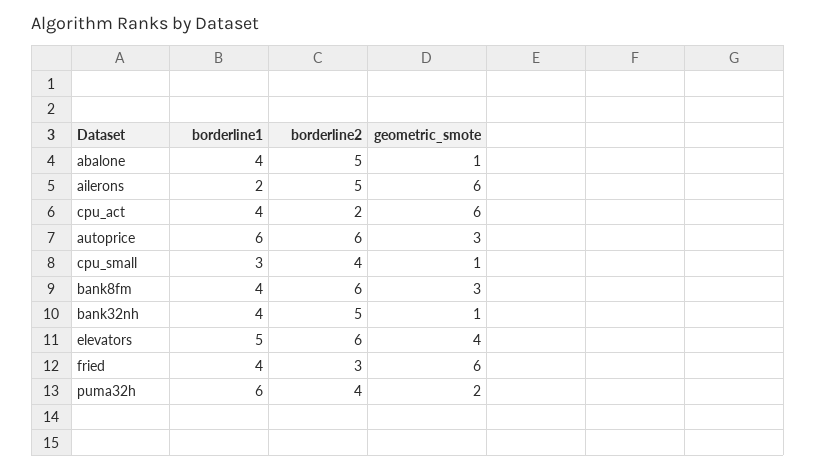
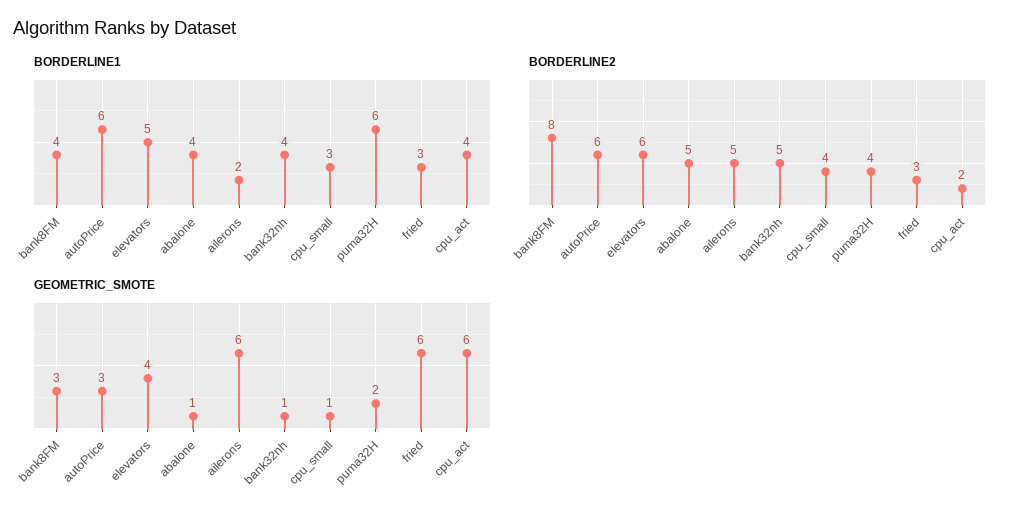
borderline2, bank8fm: 6 -> 8
borderline1, fried: 4 -> 3

